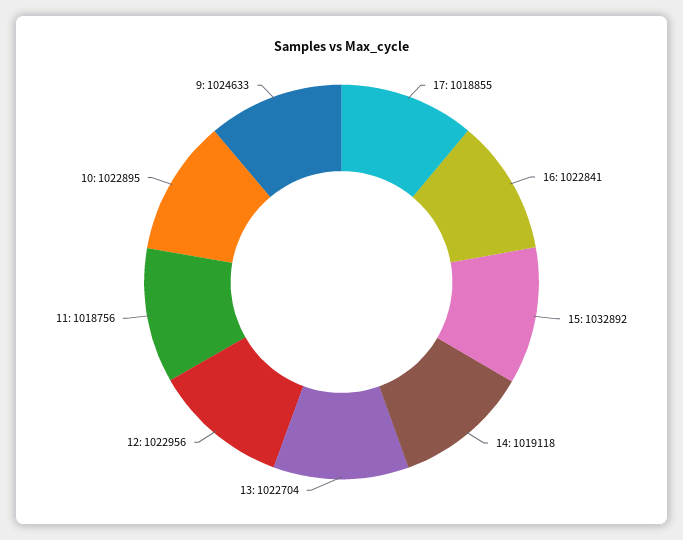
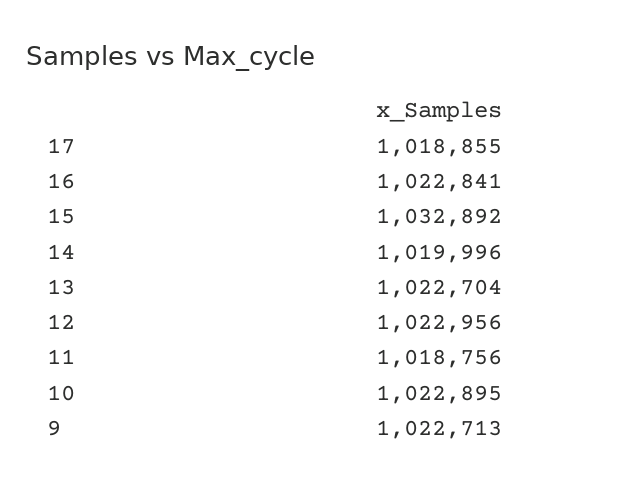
14: 1019118 -> 1019996
9: 1024633 -> 1022713

